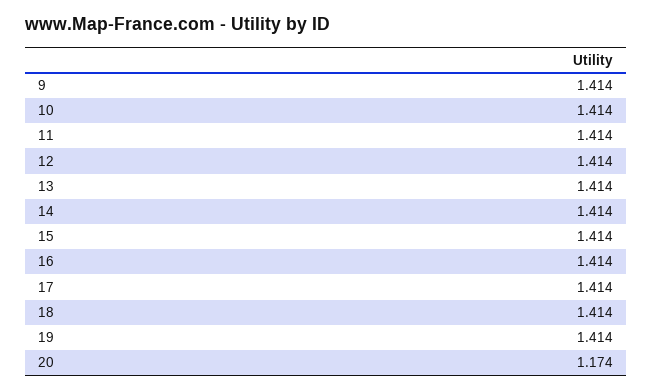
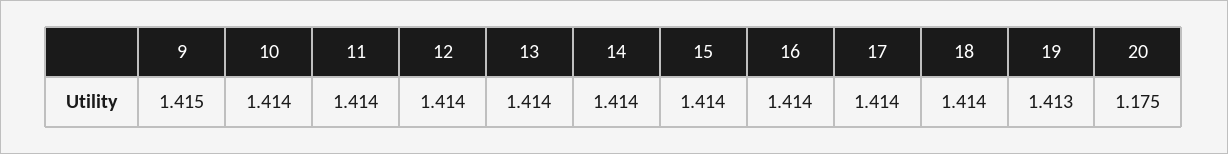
9: 1.414 -> 1.415
19: 1.414 -> 1.413
20: 1.174 -> 1.175

